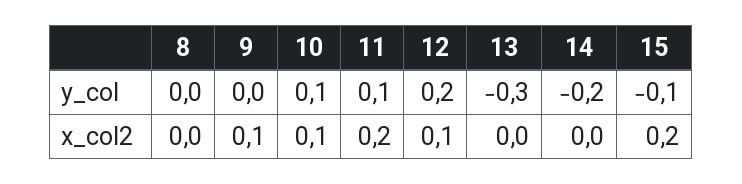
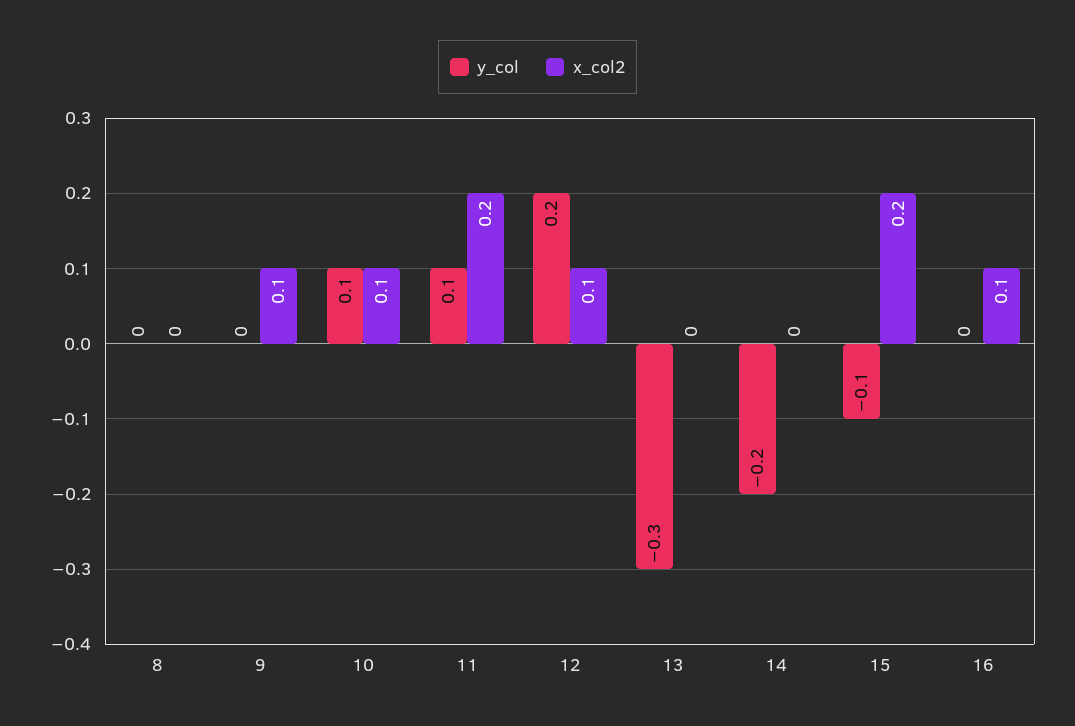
y_col, 16: none -> 0
x_col2, 16: none -> 0.1

